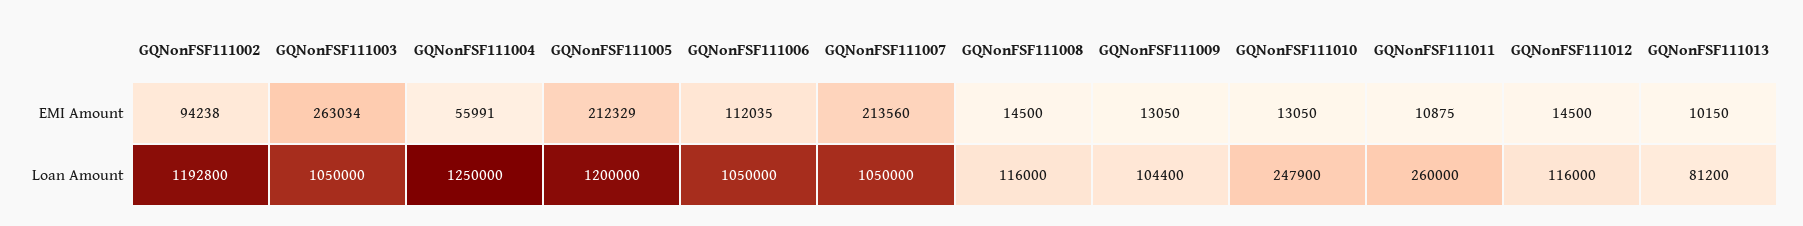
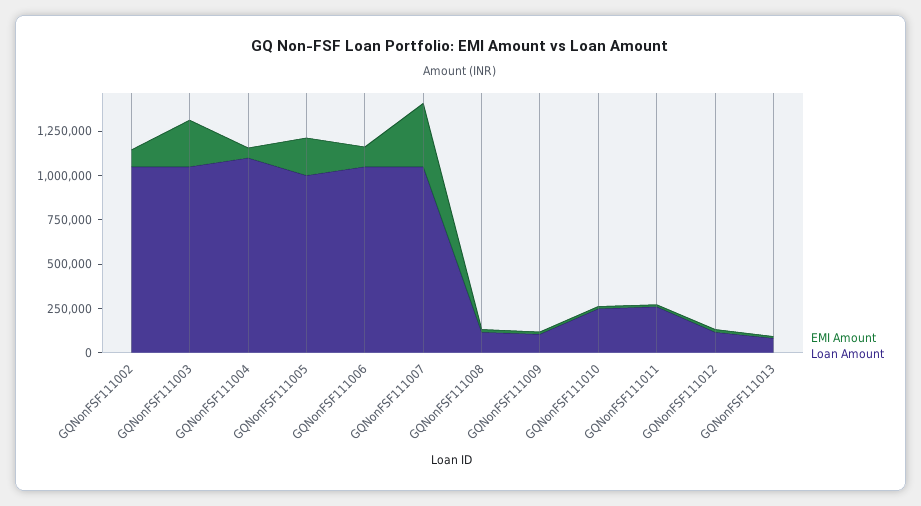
EMI Amount, GQNonFSF111007: 213560 -> 350000
Loan Amount, GQNonFSF111002: 1192800 -> 1050000
Loan Amount, GQNonFSF111004: 1250000 -> 1100000
Loan Amount, GQNonFSF111005: 1200000 -> 1000000

